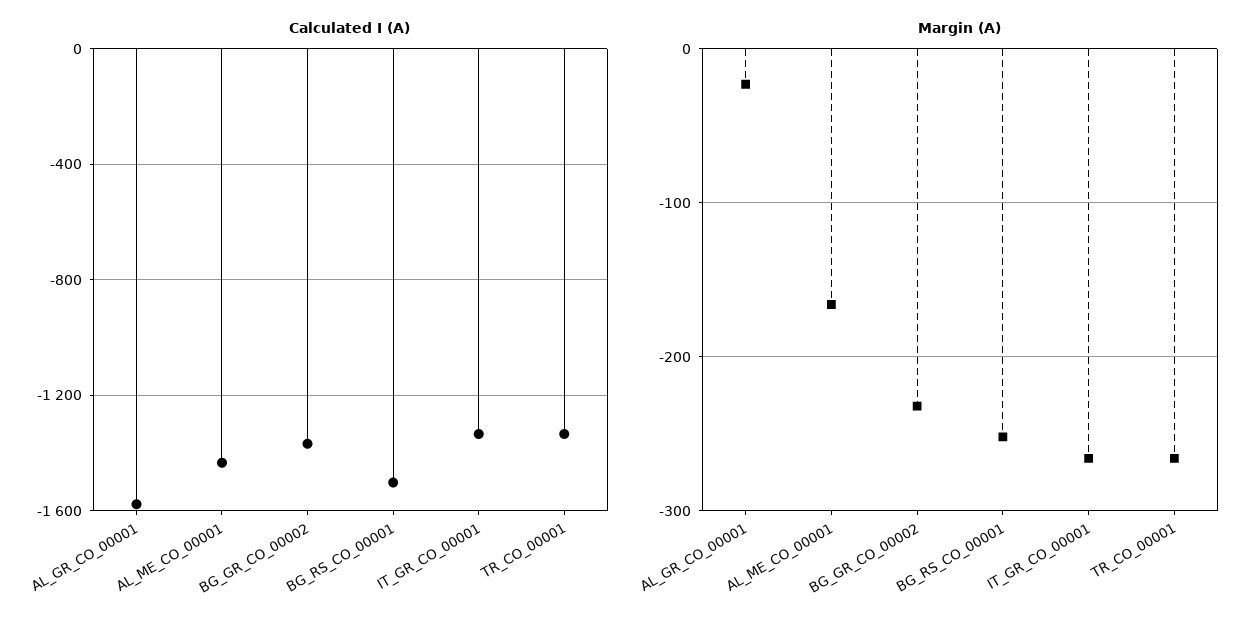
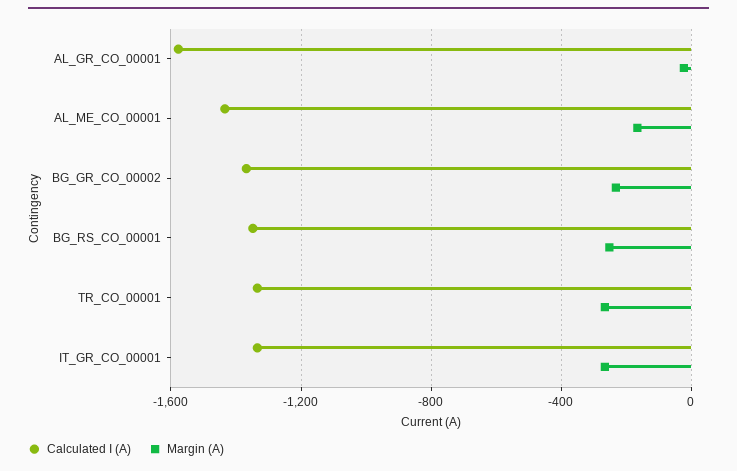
Calculated I (A), BG_RS_CO_00001: -1500 -> -1350

